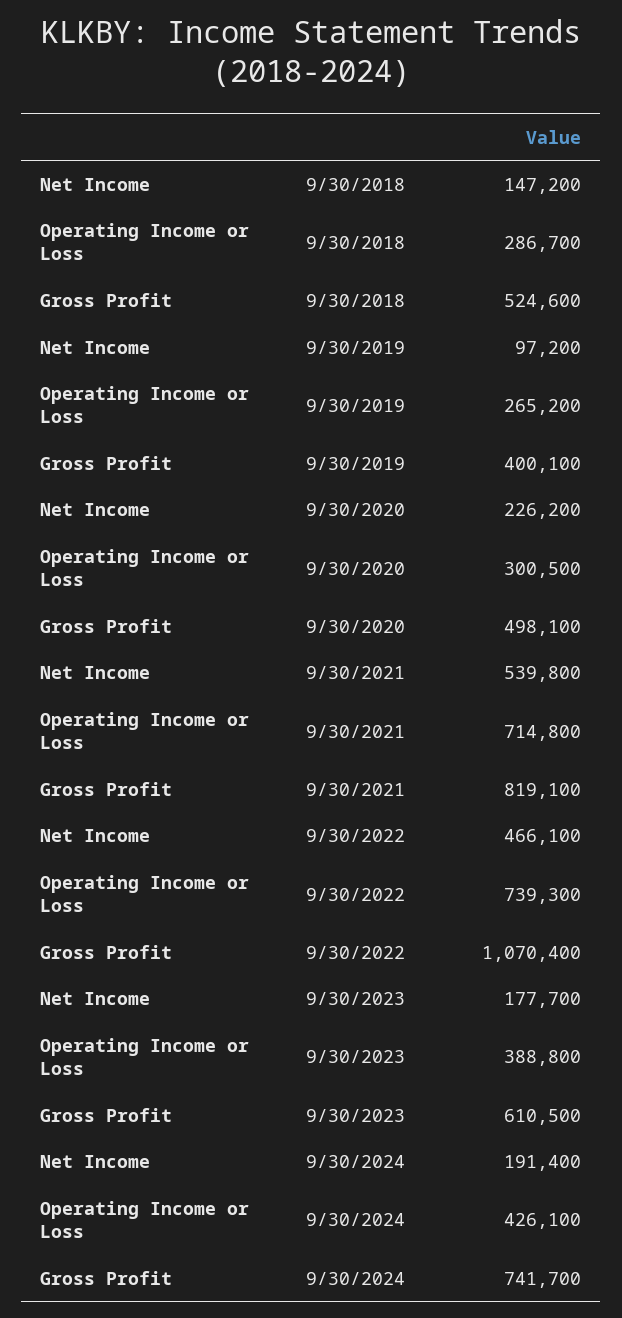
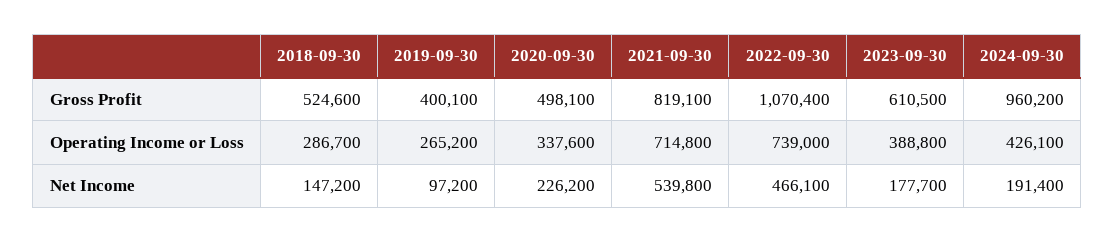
Operating Income or Loss, 9/30/2020: 300500 -> 337600
Operating Income or Loss, 9/30/2022: 739300 -> 739000
Gross Profit, 9/30/2024: 741700 -> 960200

